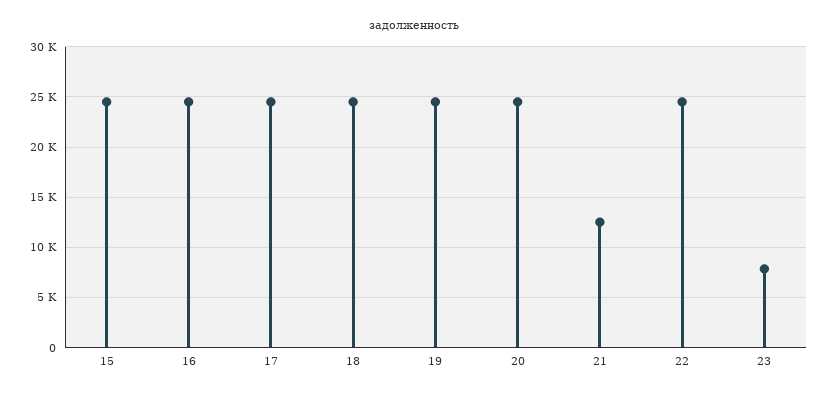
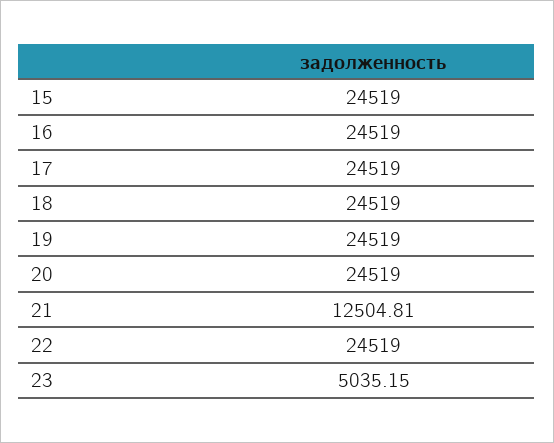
23: 8000 -> 5035.15

